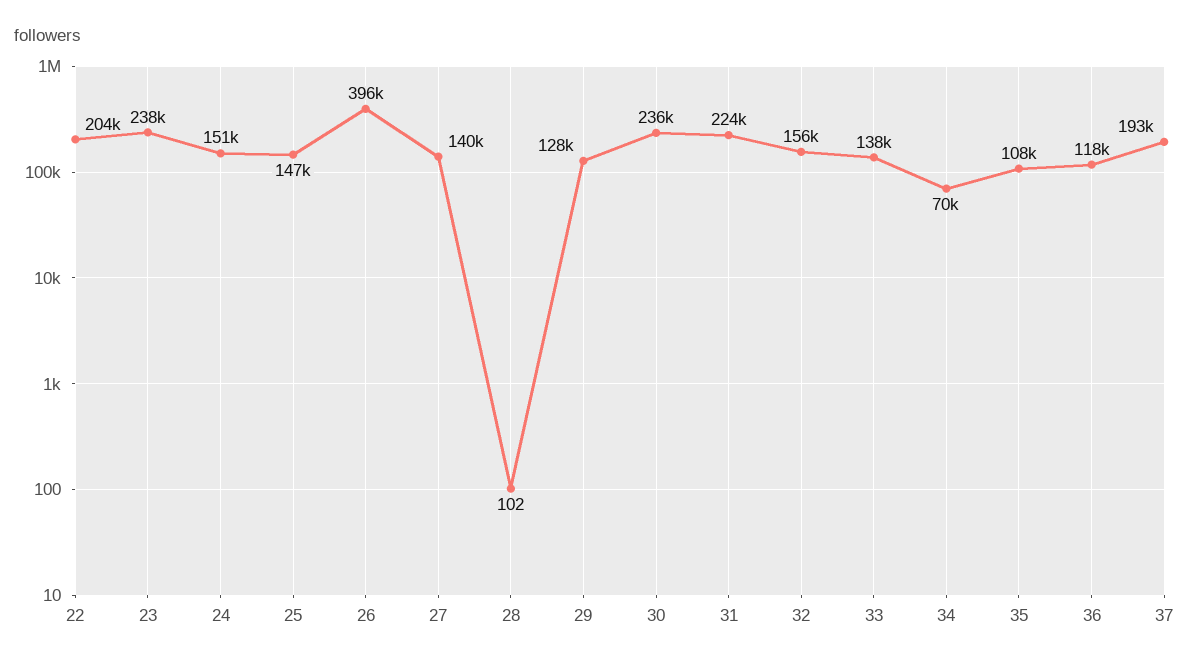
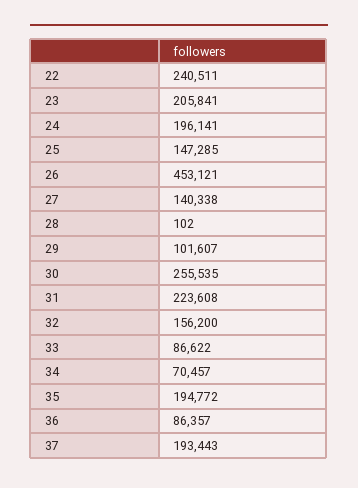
22: 204000 -> 240511
23: 238000 -> 205841
24: 151000 -> 196141
26: 396000 -> 453121
29: 128000 -> 101607
30: 236000 -> 255535
33: 138000 -> 86622
35: 108000 -> 194772
36: 118000 -> 86357

